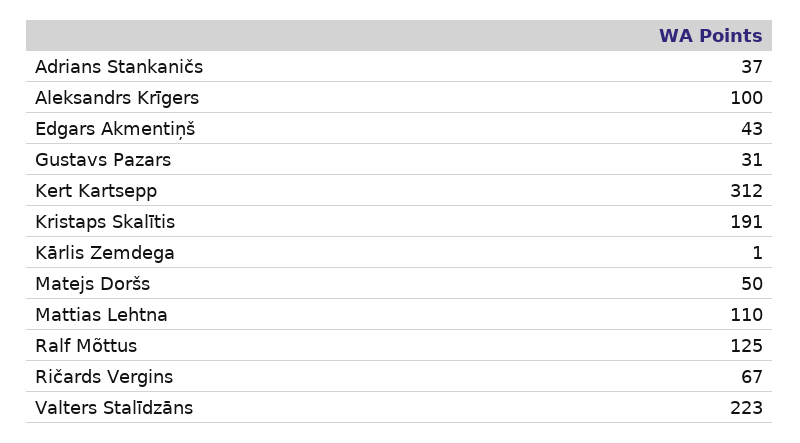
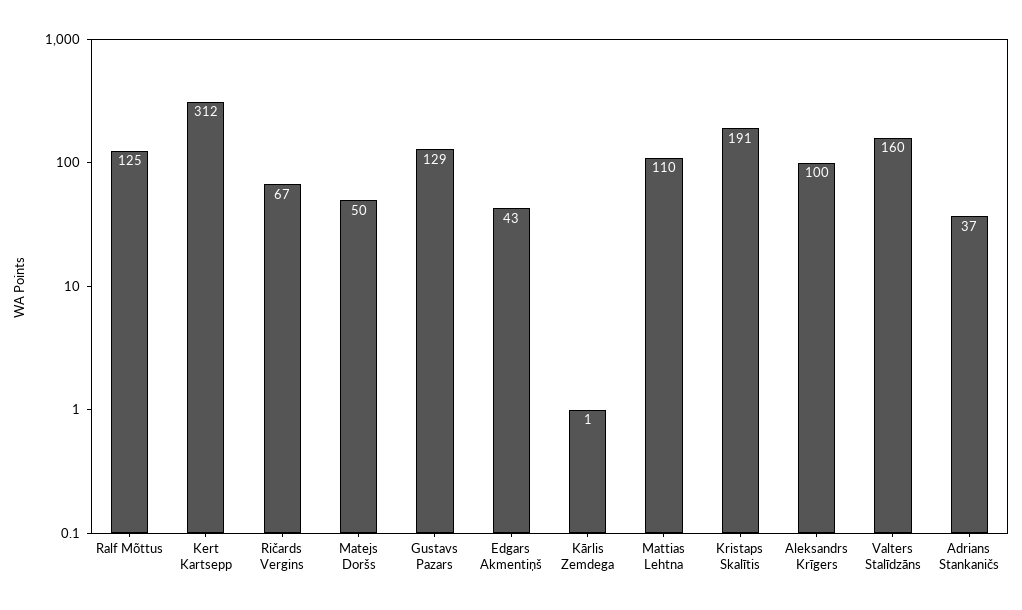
Gustavs Pazars: 31 -> 129
Valters Stalīdzāns: 223 -> 160

